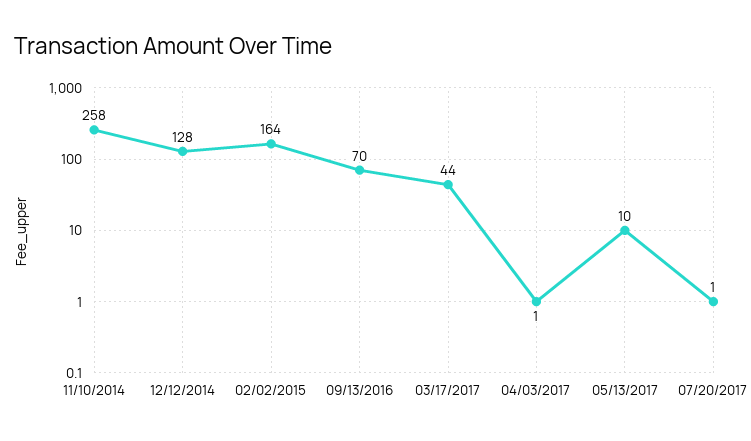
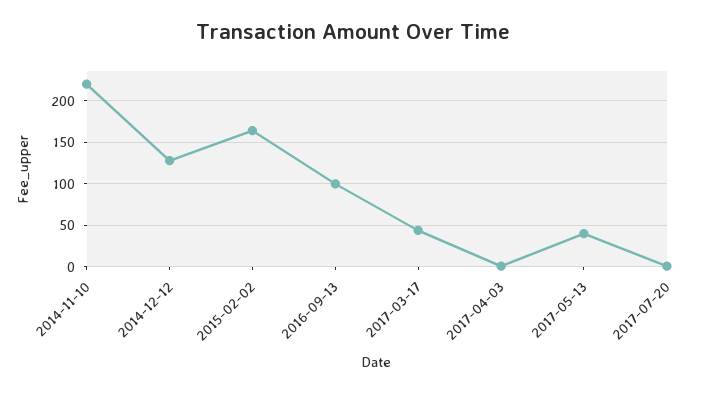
11/10/2014: 258 -> 220
09/13/2016: 70 -> 100
05/13/2017: 10 -> 40

